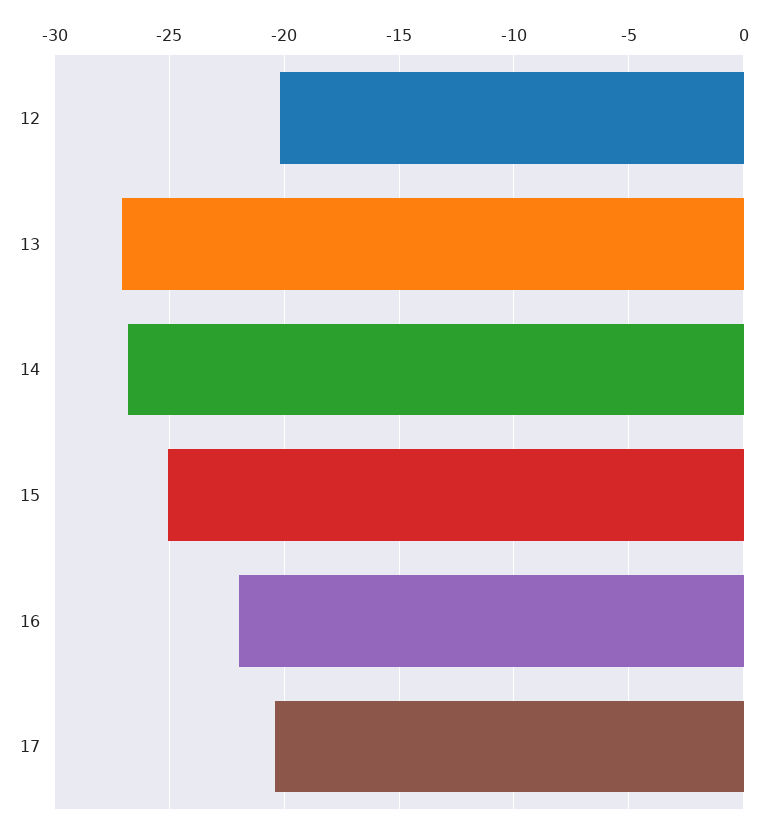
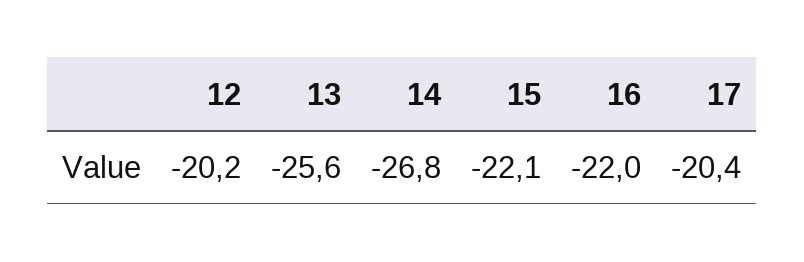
13: -27 -> -25.6
15: -25 -> -22.1

